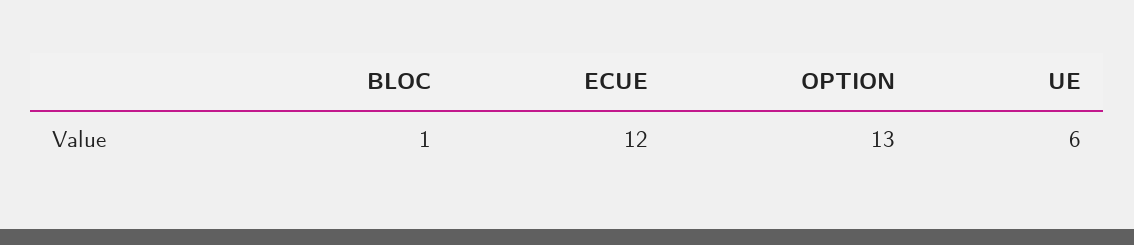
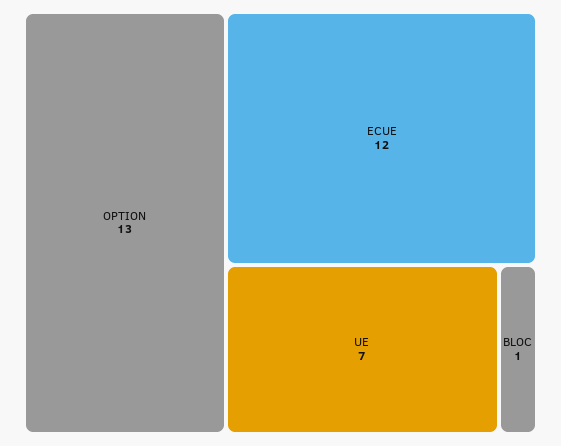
UE: 6 -> 7

